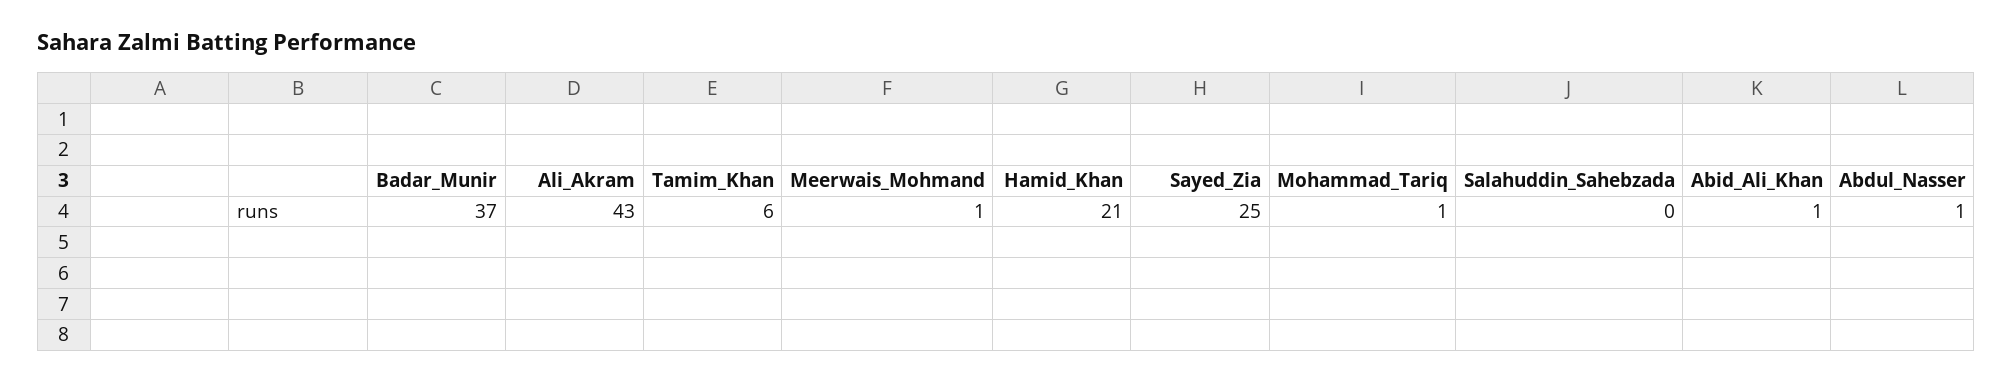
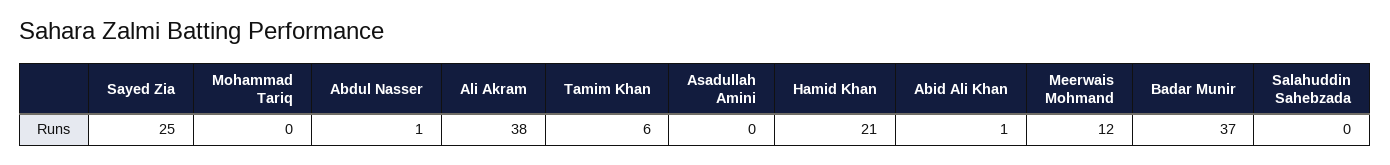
Ali_Akram: 43 -> 38
Meerwais_Mohmand: 1 -> 12
Mohammad_Tariq: 1 -> 0
Asadullah Amini: none -> 0

